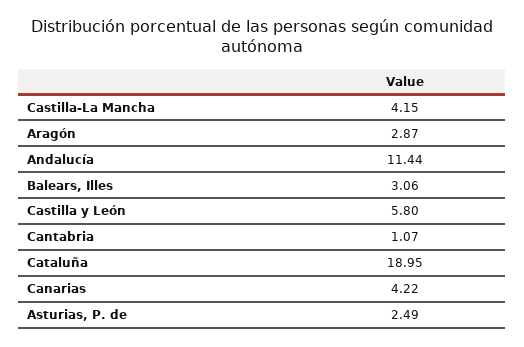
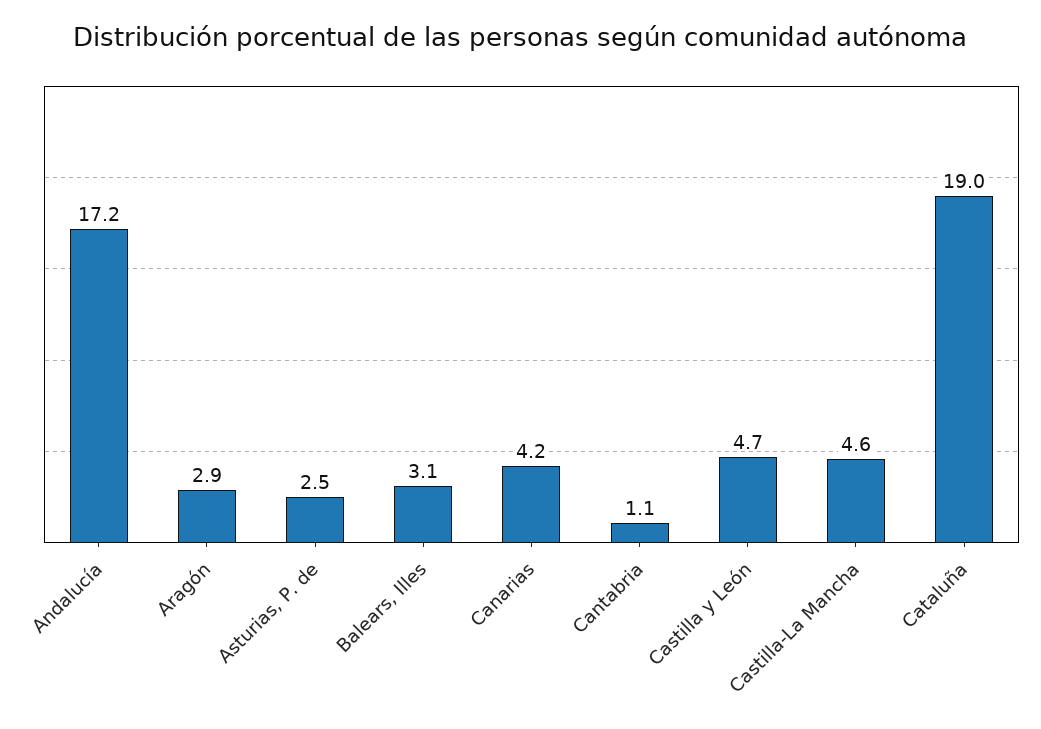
Castilla-La Mancha: 4.15 -> 4.6
Andalucía: 11.44 -> 17.2
Castilla y León: 5.8 -> 4.7

